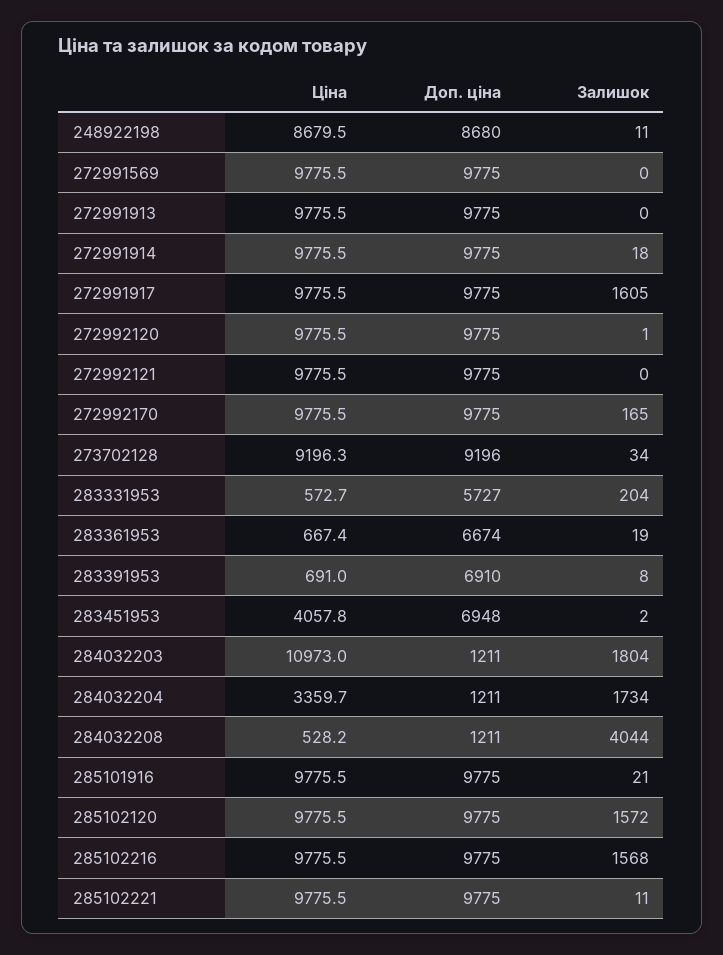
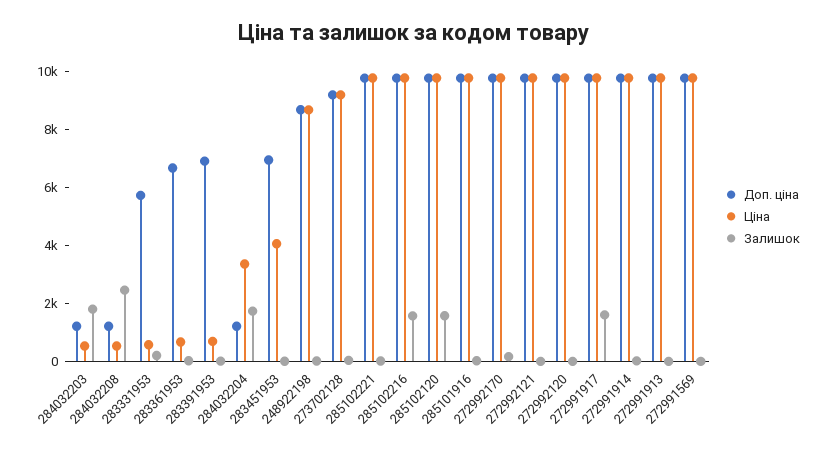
Ціна, 284032203: 10973 -> 500
Залишок, 284032208: 4044 -> 2500

